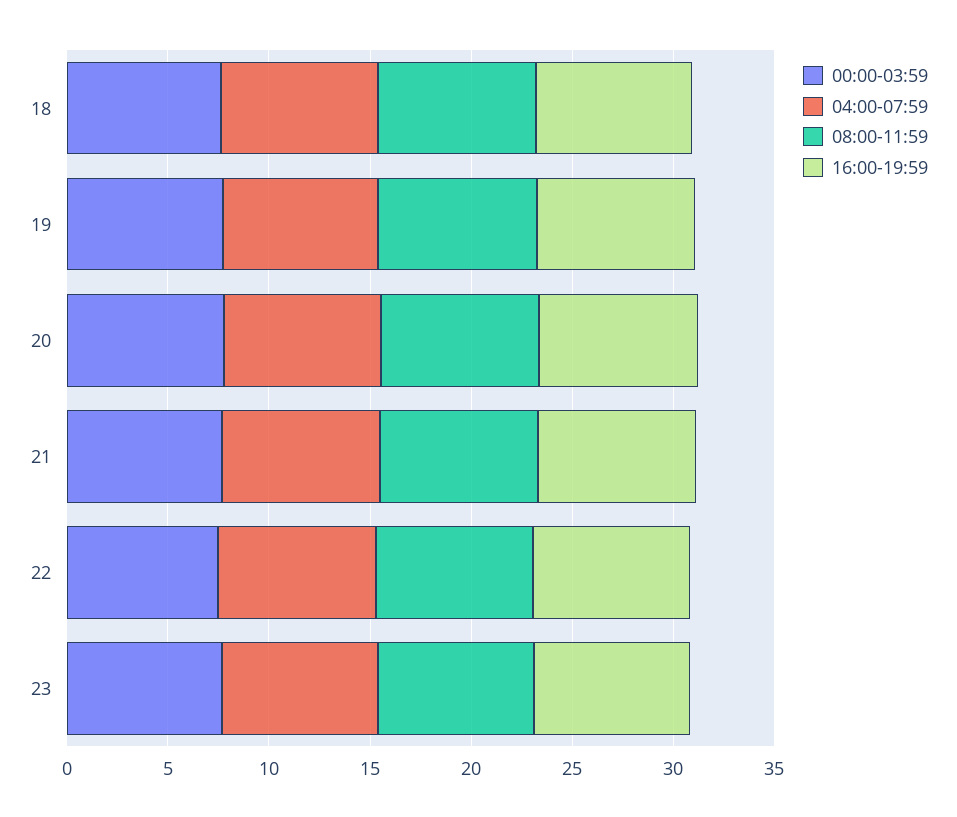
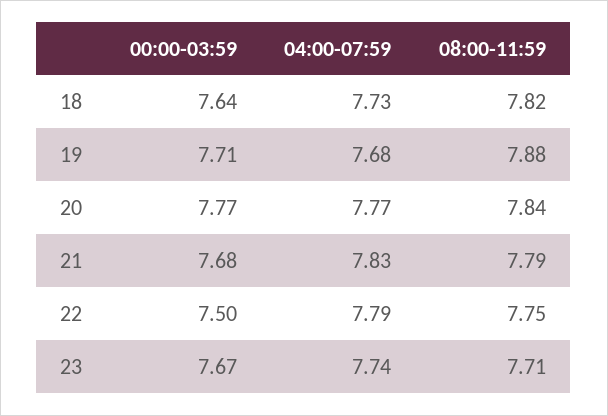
16:00-19:59, 18: 8 -> none
16:00-19:59, 19: 8 -> none
16:00-19:59, 20: 8 -> none
16:00-19:59, 21: 8 -> none
16:00-19:59, 22: 8 -> none
16:00-19:59, 23: 8 -> none

